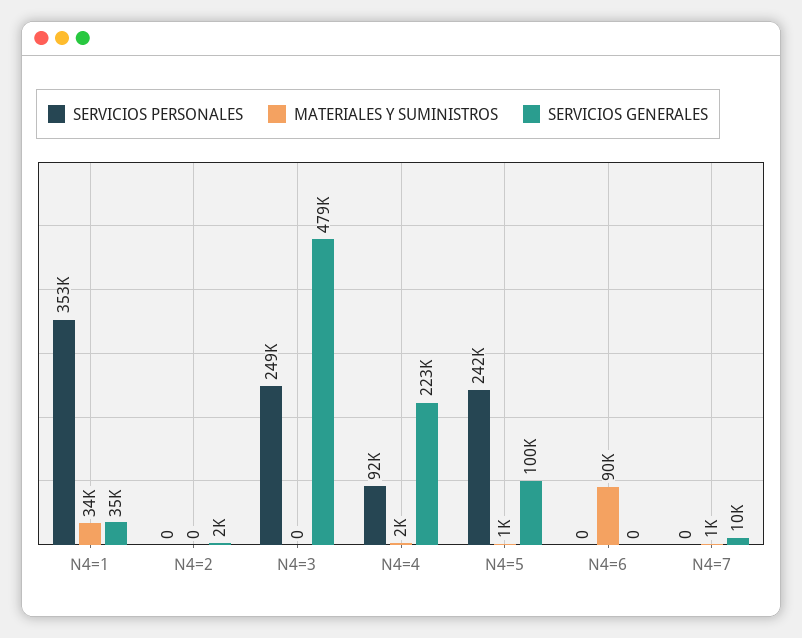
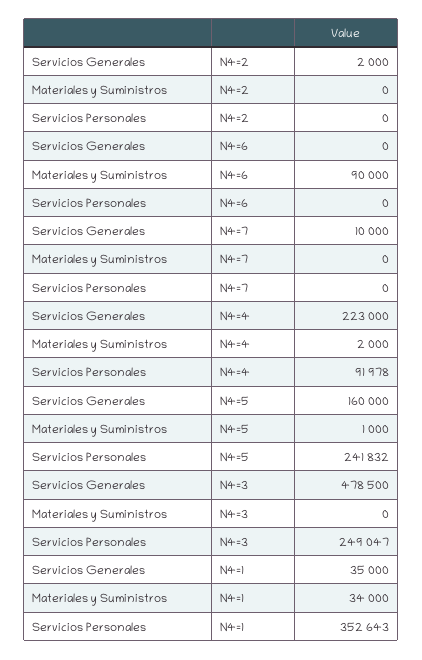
SERVICIOS GENERALES, N4=5: 100000 -> 160000
MATERIALES Y SUMINISTROS, N4=7: 1000 -> 0

